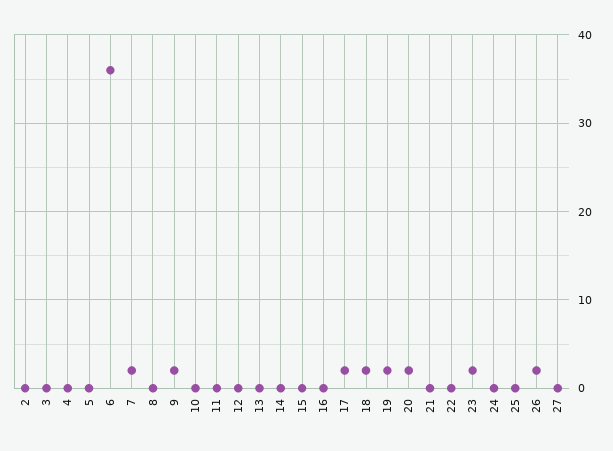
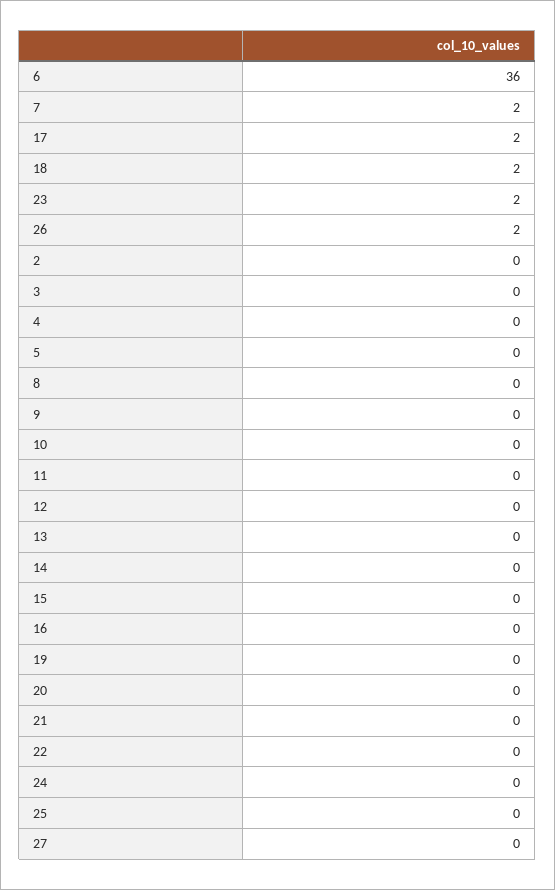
9: 2 -> 0
19: 2 -> 0
20: 2 -> 0

